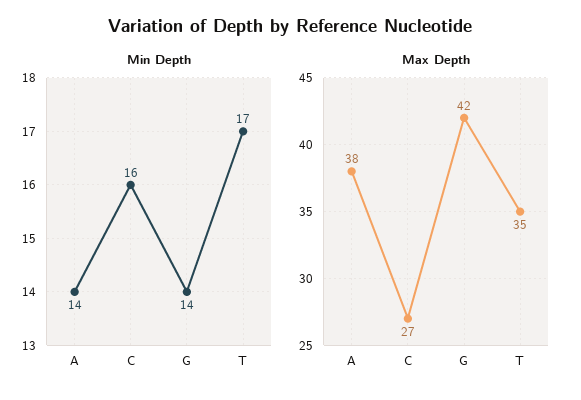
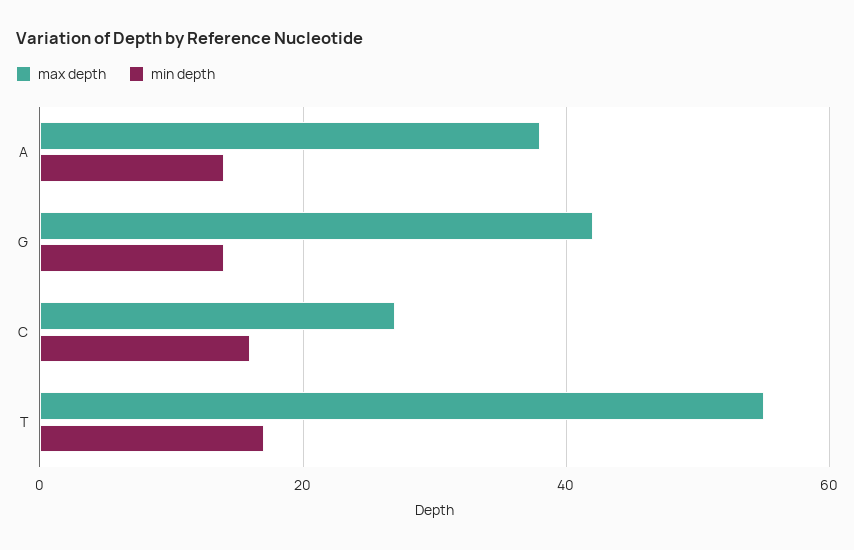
Max Depth, T: 35 -> 55

